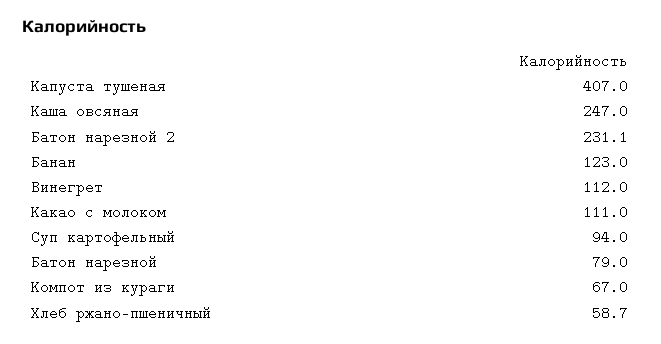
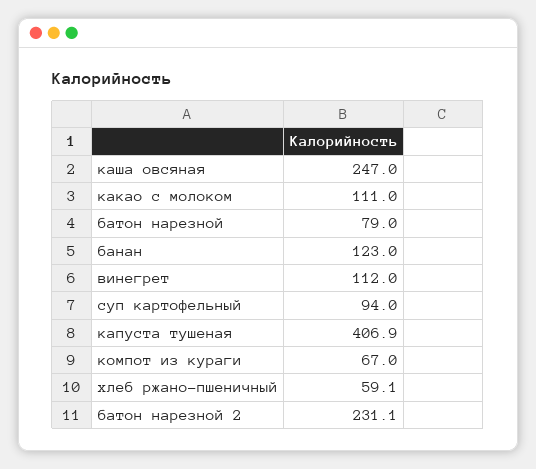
Капуста тушеная: 407 -> 406.9
Хлеб ржано-пшеничный: 58.7 -> 59.1

